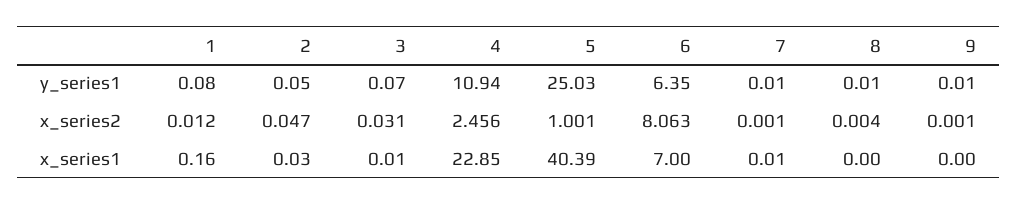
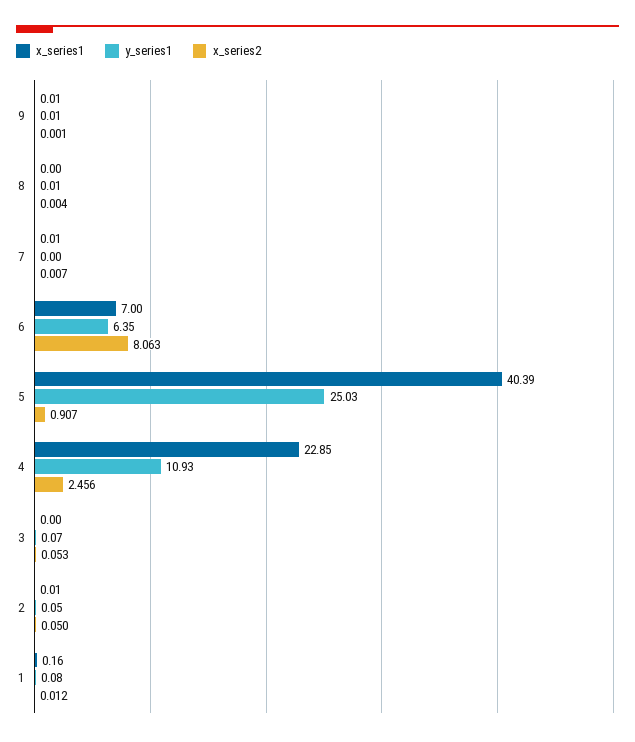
y_series1, 4: 10.94 -> 10.93
y_series1, 7: 0.01 -> 0
x_series2, 2: 0.047 -> 0.05
x_series2, 3: 0.031 -> 0.053
x_series2, 5: 1.001 -> 0.907
x_series2, 7: 0.001 -> 0.007
x_series1, 2: 0.03 -> 0.01
x_series1, 3: 0.01 -> 0
x_series1, 9: 0 -> 0.01

